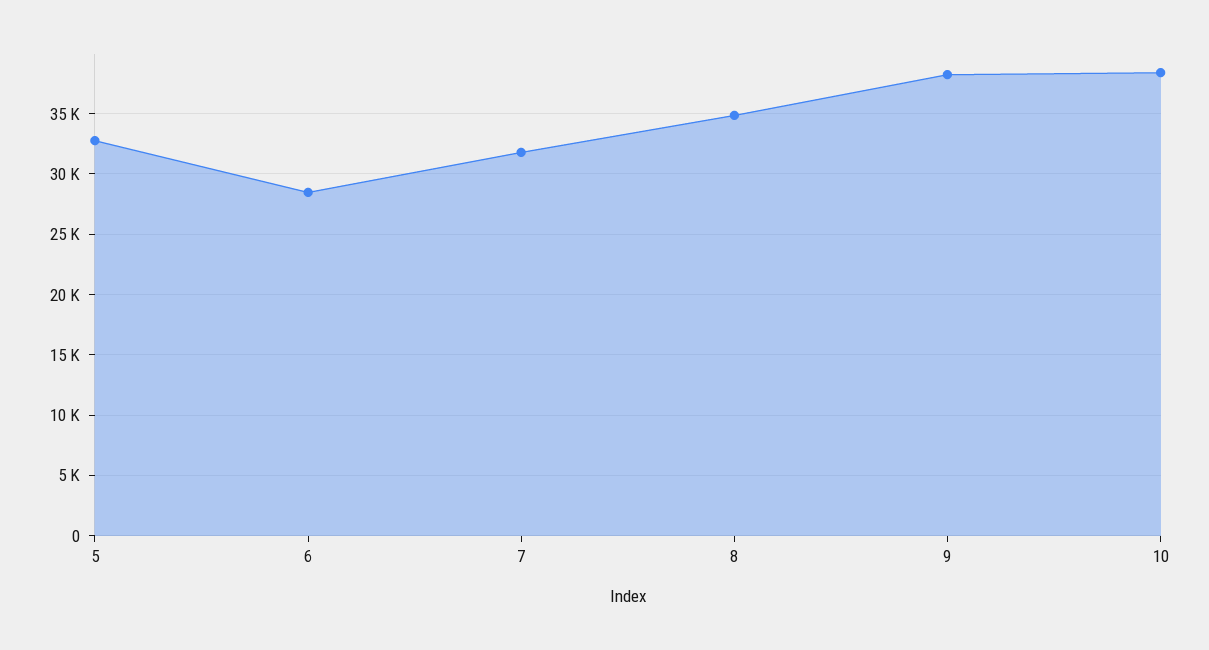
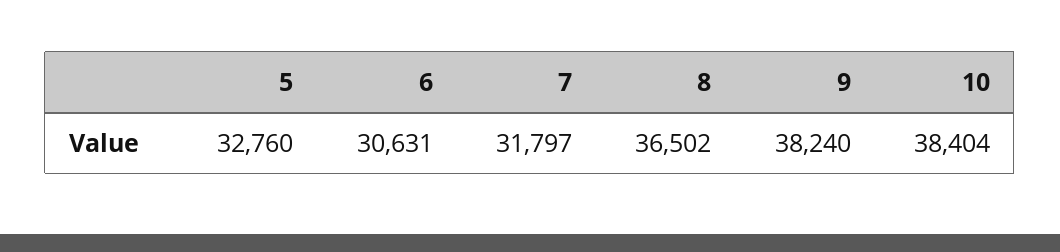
6: 28500 -> 30631
8: 35000 -> 36502

